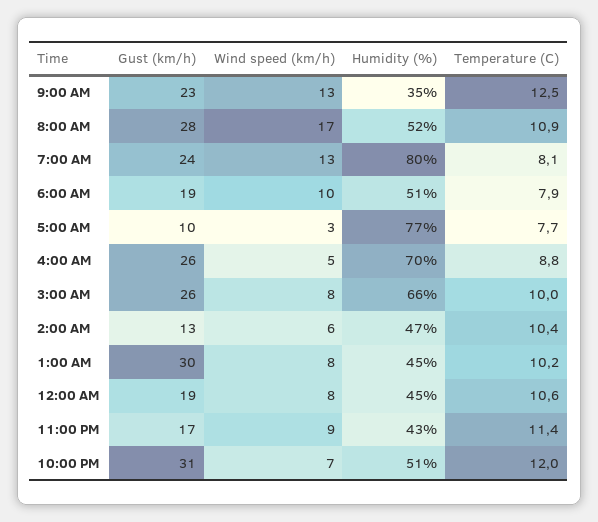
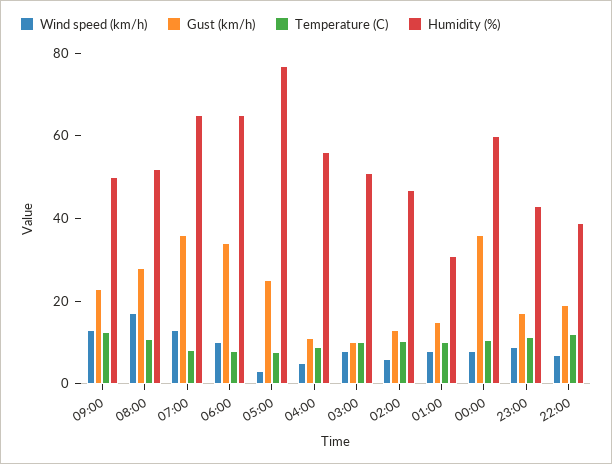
Humidity (%), 9:00 AM: 35 -> 50
Gust (km/h), 7:00 AM: 24 -> 35
Humidity (%), 7:00 AM: 80 -> 65
Gust (km/h), 6:00 AM: 19 -> 35
Humidity (%), 6:00 AM: 51 -> 65
Gust (km/h), 5:00 AM: 10 -> 25
Gust (km/h), 4:00 AM: 26 -> 10
Humidity (%), 4:00 AM: 70 -> 55
Gust (km/h), 3:00 AM: 26 -> 10
Humidity (%), 3:00 AM: 66 -> 50
Gust (km/h), 1:00 AM: 30 -> 15
Humidity (%), 1:00 AM: 45 -> 30
Gust (km/h), 12:00 AM: 19 -> 35
Humidity (%), 12:00 AM: 45 -> 60
Gust (km/h), 10:00 PM: 31 -> 20
Humidity (%), 10:00 PM: 51 -> 40

